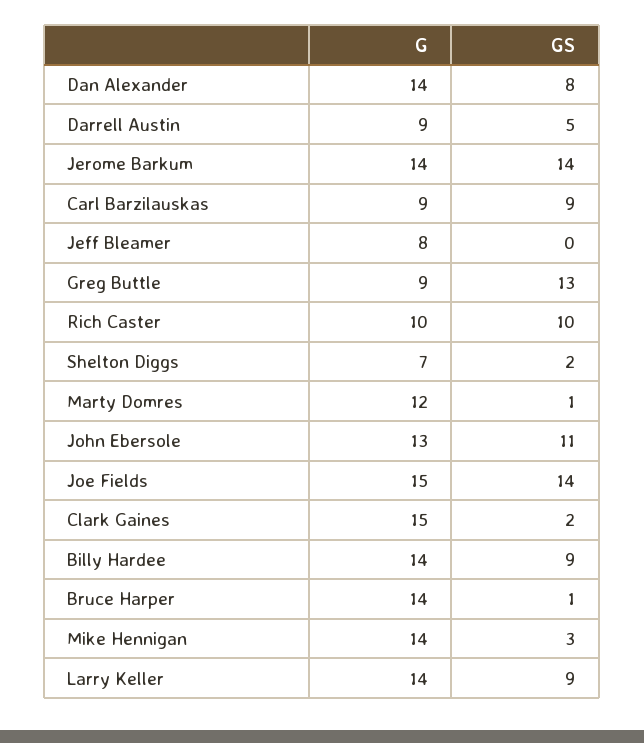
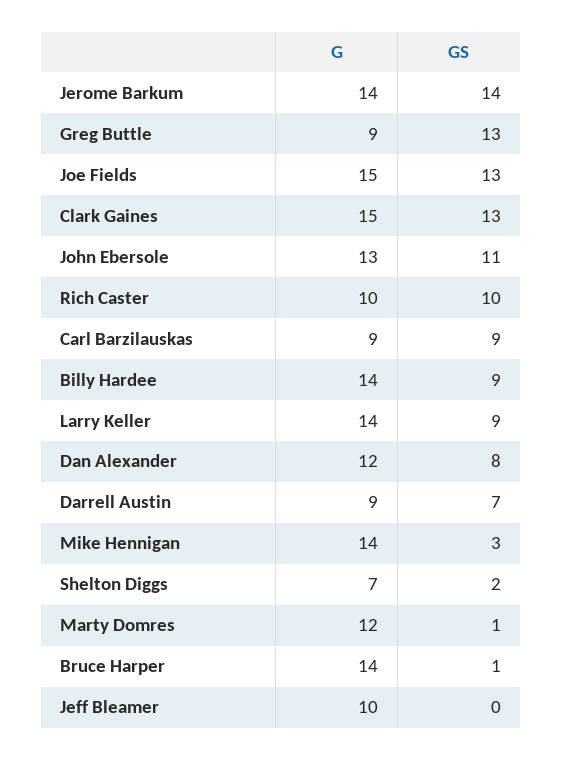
G, Dan Alexander: 14 -> 12
GS, Darrell Austin: 5 -> 7
G, Jeff Bleamer: 8 -> 10
GS, Joe Fields: 14 -> 13
GS, Clark Gaines: 2 -> 13

